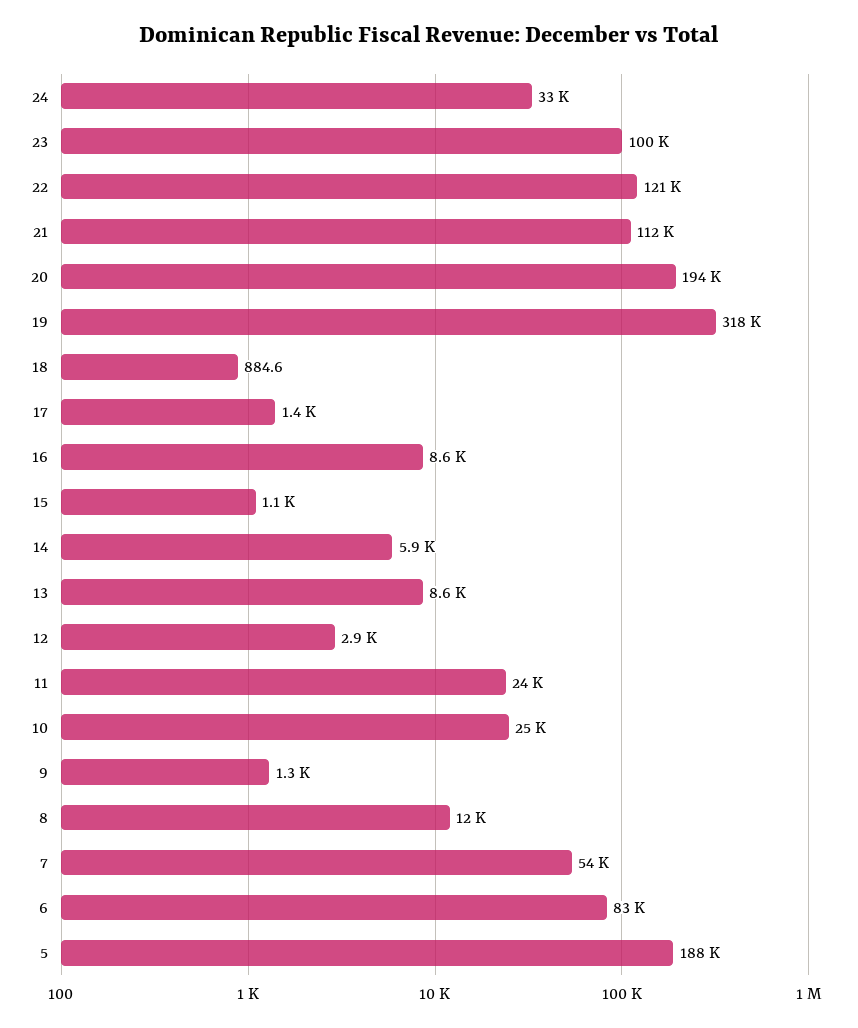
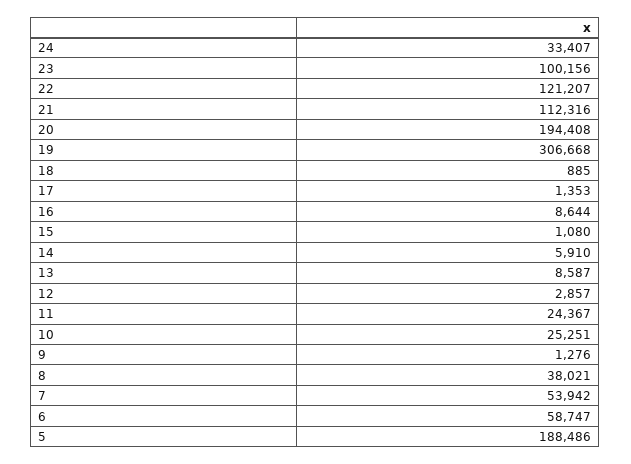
19: 318000 -> 306668
8: 12000 -> 38021
6: 83000 -> 58747

